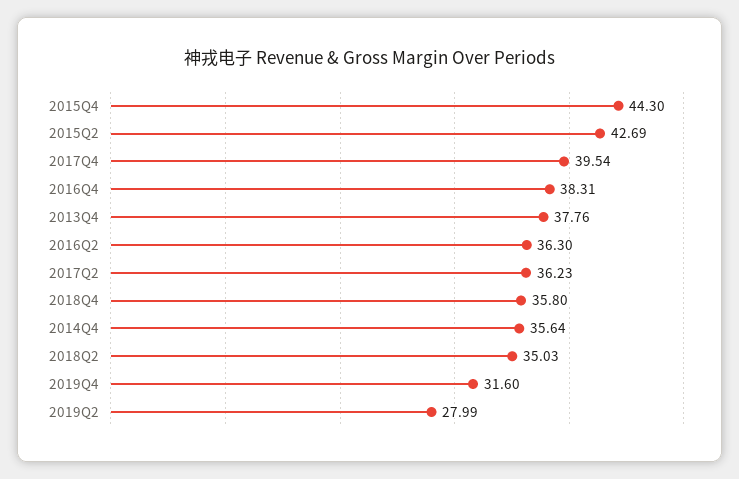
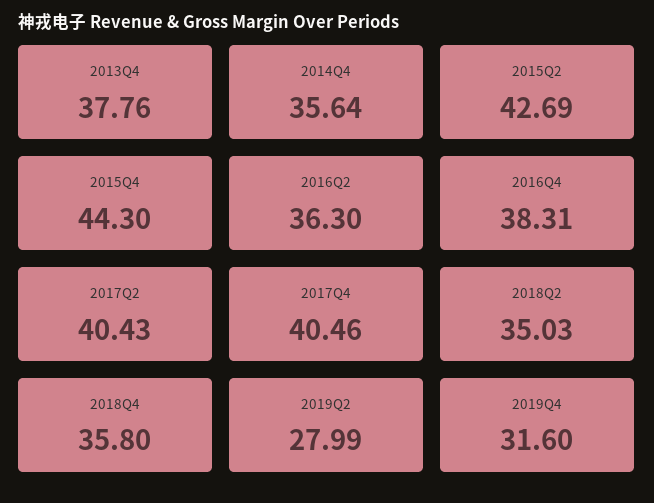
2017Q4: 39.54 -> 40.46
2017Q2: 36.23 -> 40.43

